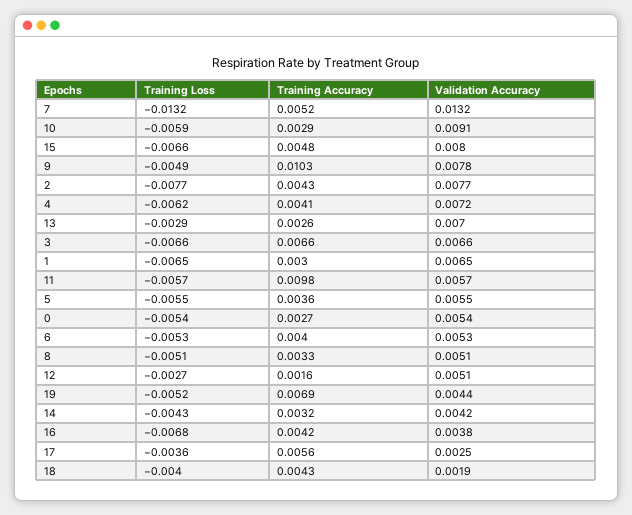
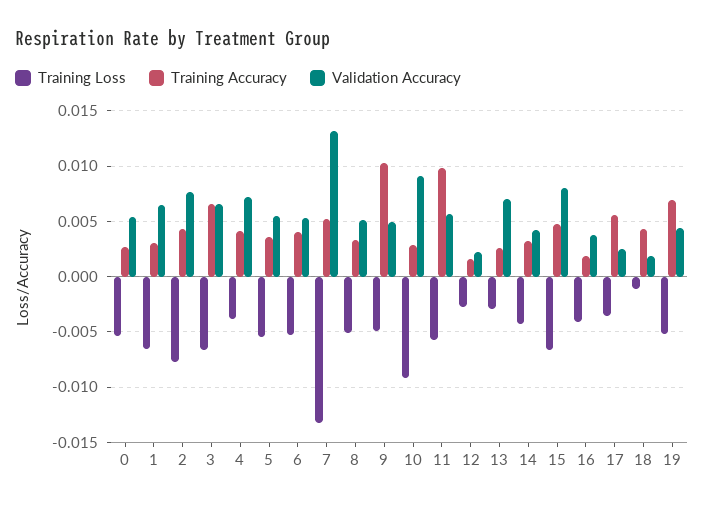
Training Loss, 10: -0.0059 -> -0.009
Validation Accuracy, 9: 0.0078 -> 0.005
Training Loss, 4: -0.0062 -> -0.004
Validation Accuracy, 12: 0.0051 -> 0.002
Training Loss, 16: -0.0068 -> -0.004
Training Accuracy, 16: 0.0042 -> 0.002
Training Loss, 18: -0.004 -> -0.001

